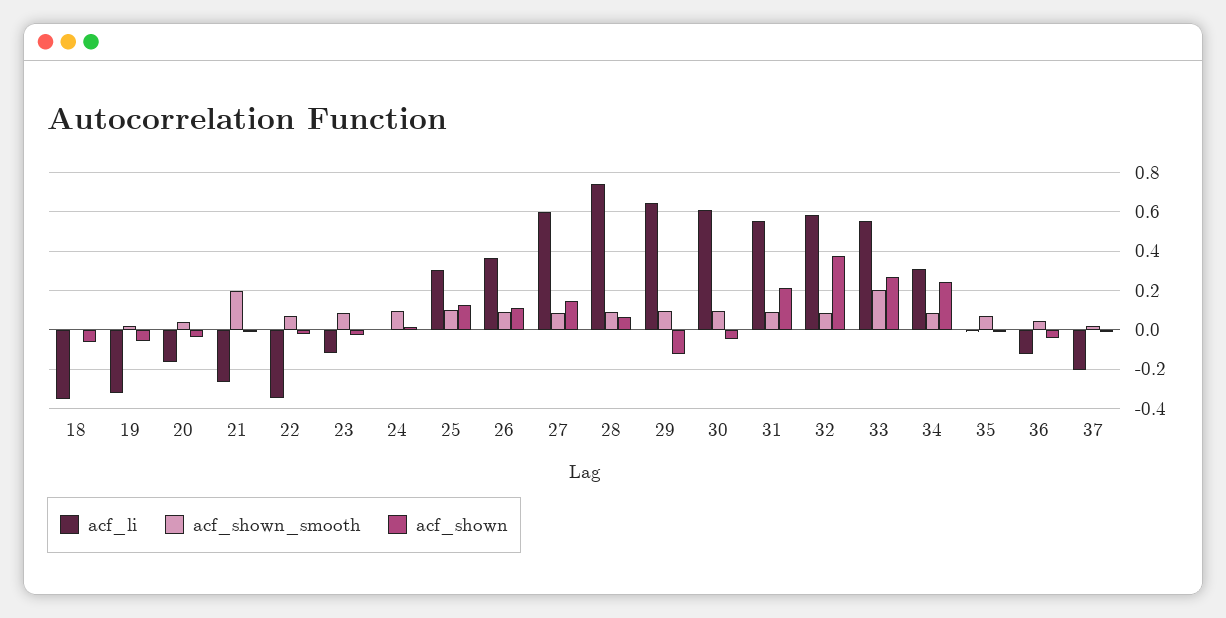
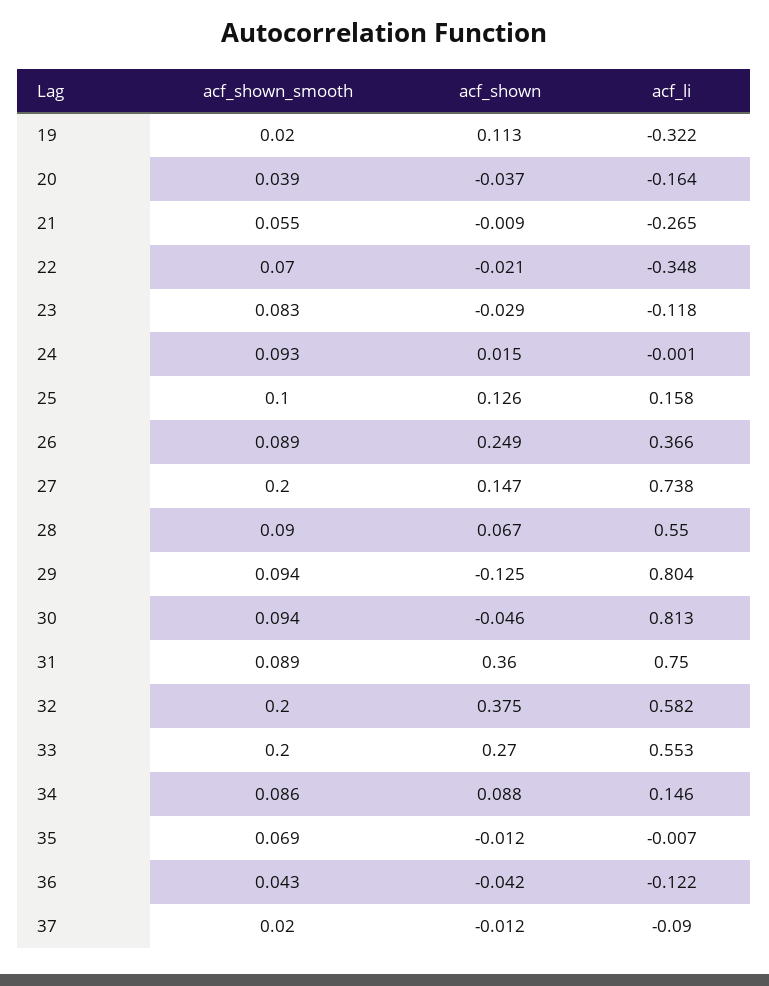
acf_li, 18: -0.35 -> none
acf_shown_smooth, 18: 0 -> none
acf_shown, 18: -0.05 -> none
acf_shown, 19: -0.05 -> 0.113
acf_shown_smooth, 21: 0.2 -> 0.055
acf_li, 25: 0.3 -> 0.158
acf_shown, 26: 0.1 -> 0.249
acf_li, 27: 0.6 -> 0.738
acf_shown_smooth, 27: 0.1 -> 0.2
acf_li, 28: 0.75 -> 0.55
acf_li, 29: 0.65 -> 0.804
acf_li, 30: 0.6 -> 0.813
acf_li, 31: 0.55 -> 0.75
acf_shown, 31: 0.2 -> 0.36
acf_shown_smooth, 32: 0.1 -> 0.2
acf_li, 34: 0.3 -> 0.146
acf_shown, 34: 0.25 -> 0.088
acf_li, 37: -0.2 -> -0.09

